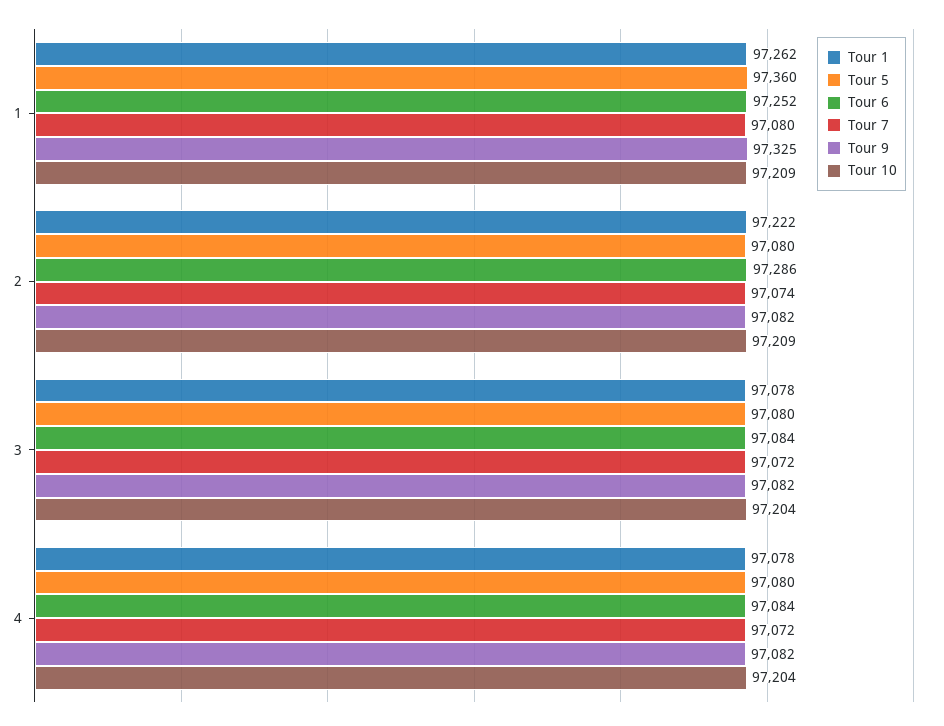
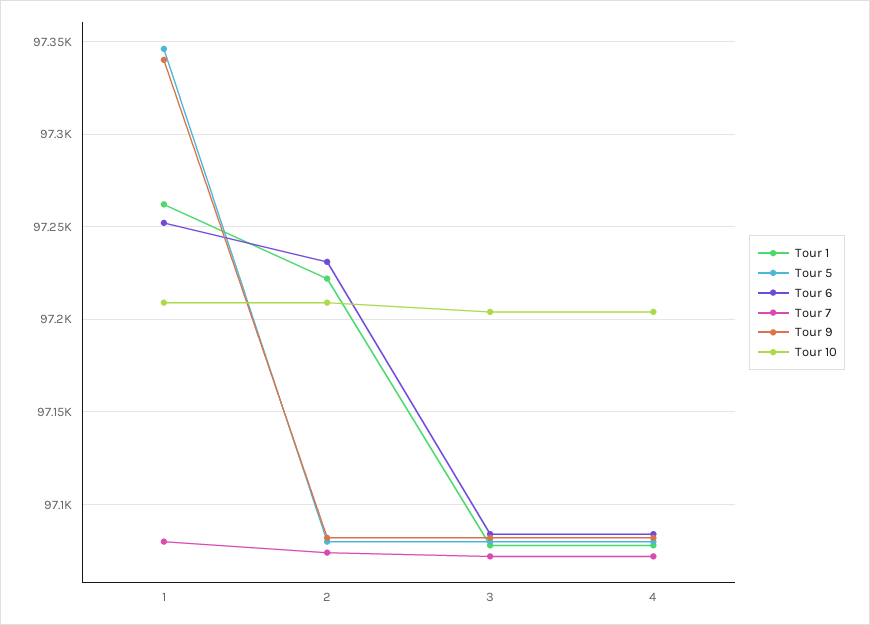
Tour 5, 1: 97360 -> 97345
Tour 9, 1: 97325 -> 97340
Tour 6, 2: 97286 -> 97230

